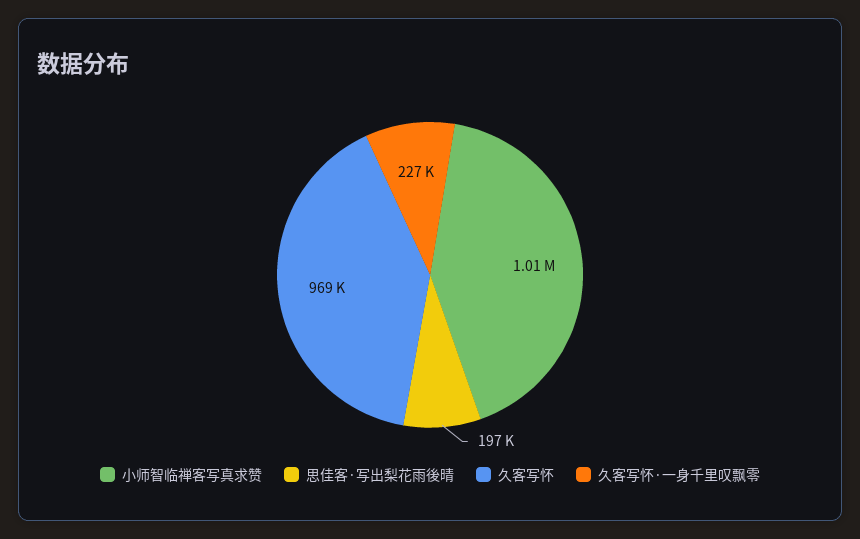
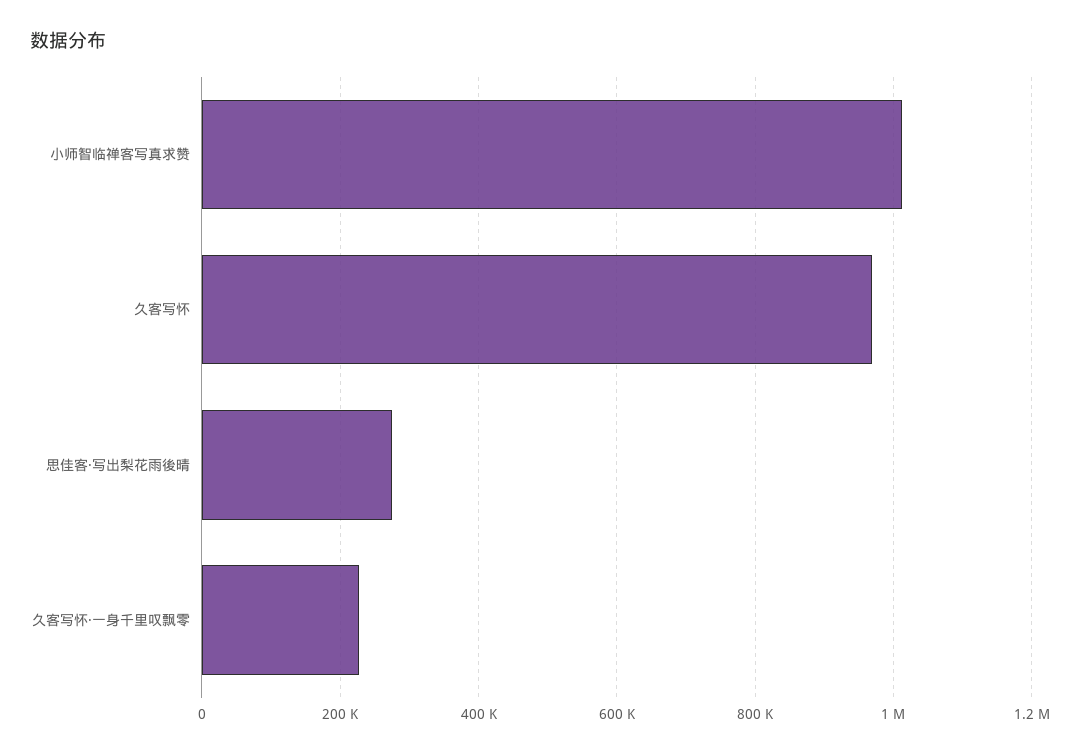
思佳客·写出梨花雨後晴: 197000 -> 280000

